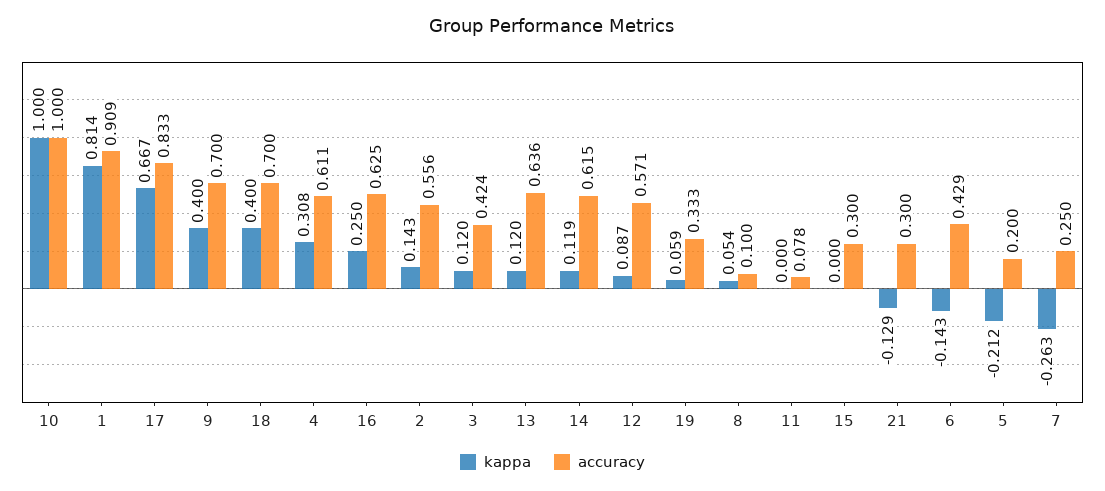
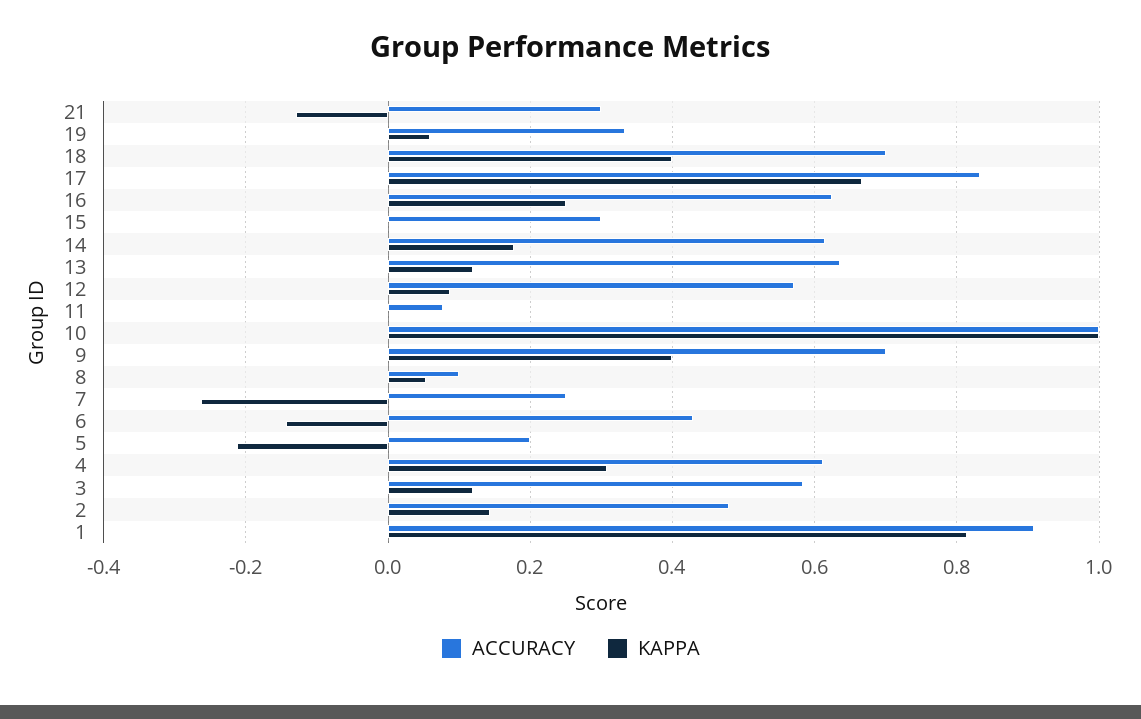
accuracy, 2: 0.556 -> 0.48
accuracy, 3: 0.424 -> 0.58
kappa, 14: 0.119 -> 0.18

